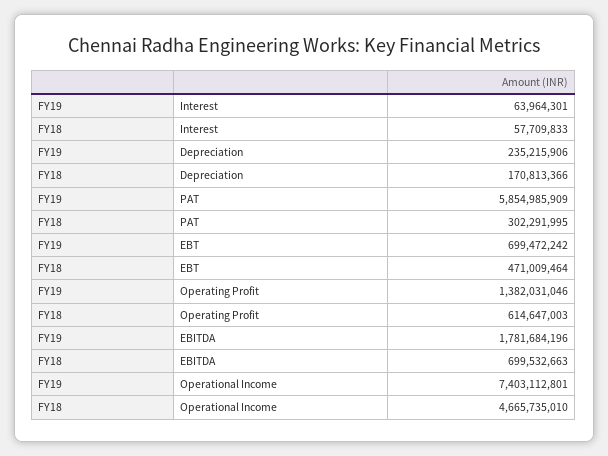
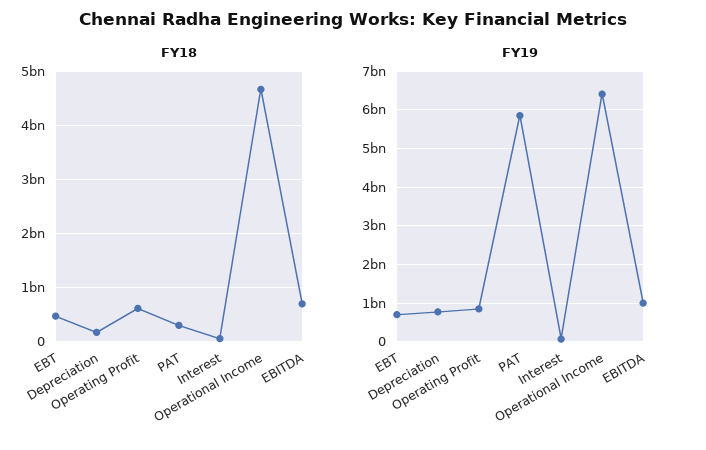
FY19, Depreciation: 235215906 -> 800000000
FY19, Operating Profit: 1382031046 -> 800000000
FY19, EBITDA: 1781684196 -> 1000000000
FY19, Operational Income: 7403112801 -> 6400000000

